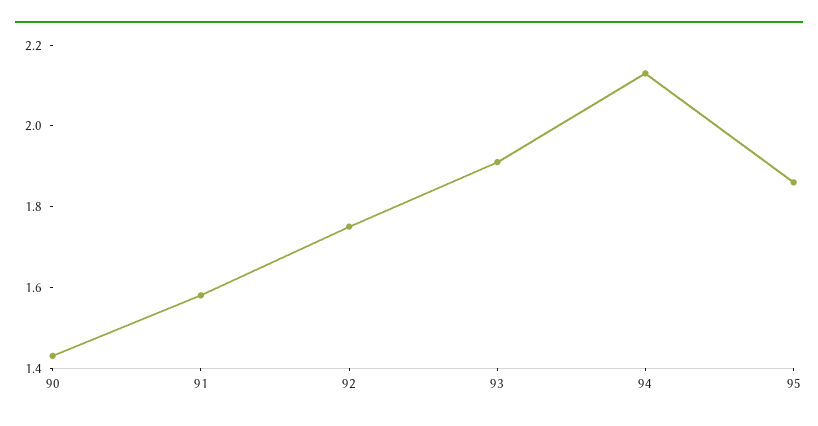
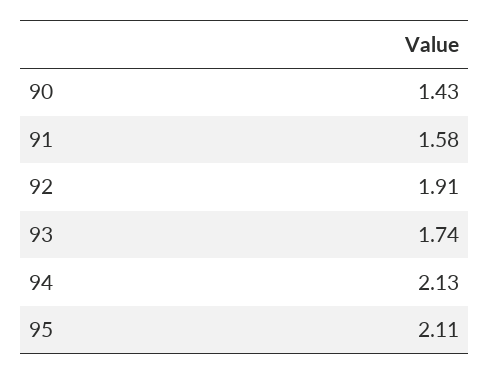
92: 1.75 -> 1.91
93: 1.9 -> 1.74
95: 1.85 -> 2.11

